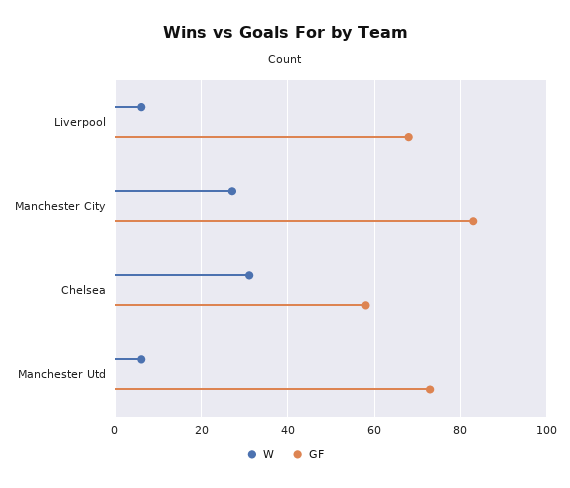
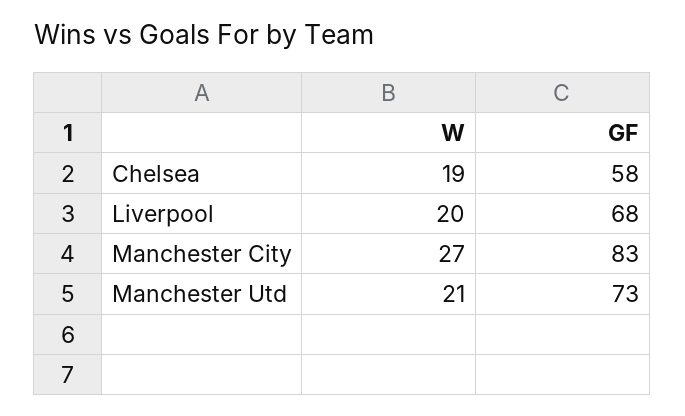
W, Liverpool: 5 -> 20
W, Chelsea: 30 -> 19
W, Manchester Utd: 5 -> 21

